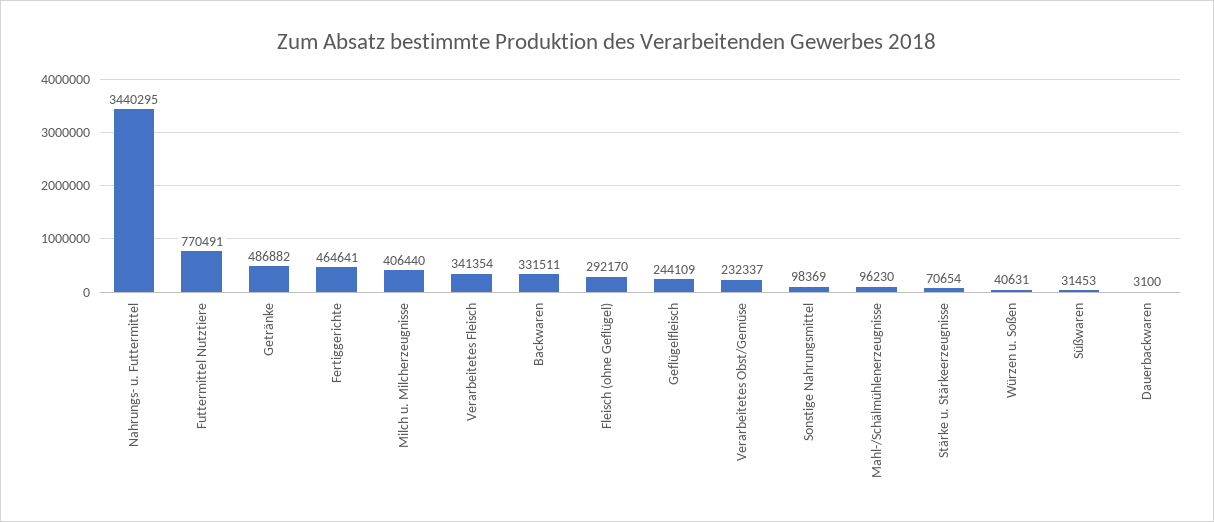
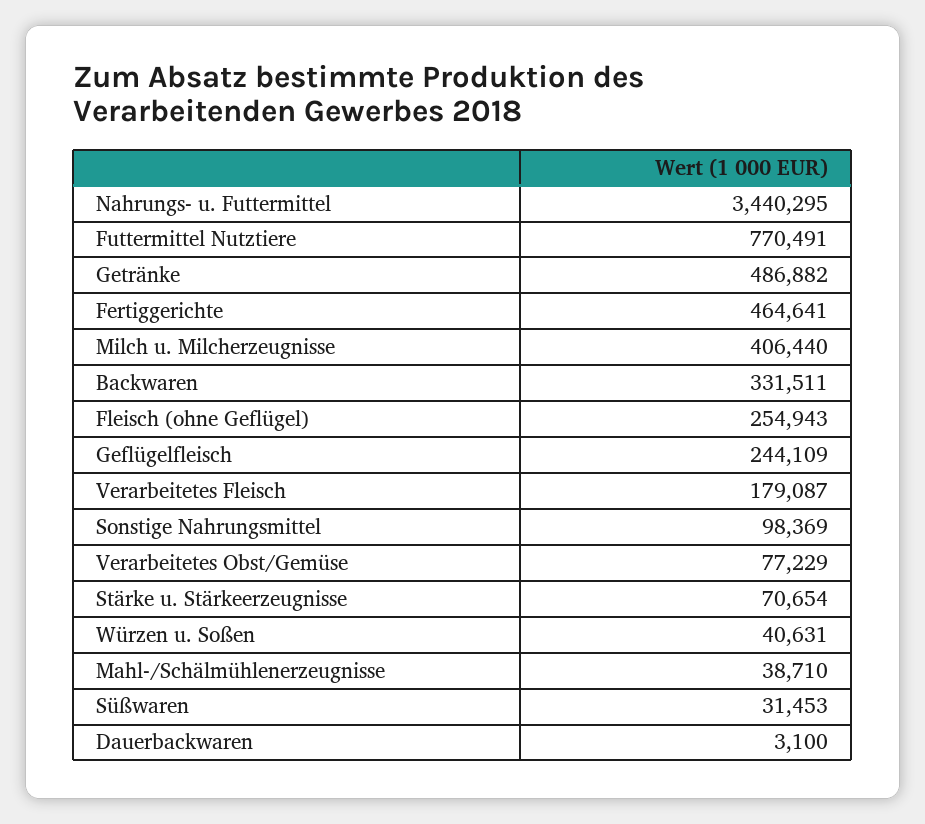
Verarbeitetes Fleisch: 341354 -> 179087
Fleisch (ohne Geflügel): 292170 -> 254943
Verarbeitetes Obst/Gemüse: 232337 -> 77229
Mahl-/Schälmühlenerzeugnisse: 96230 -> 38710

